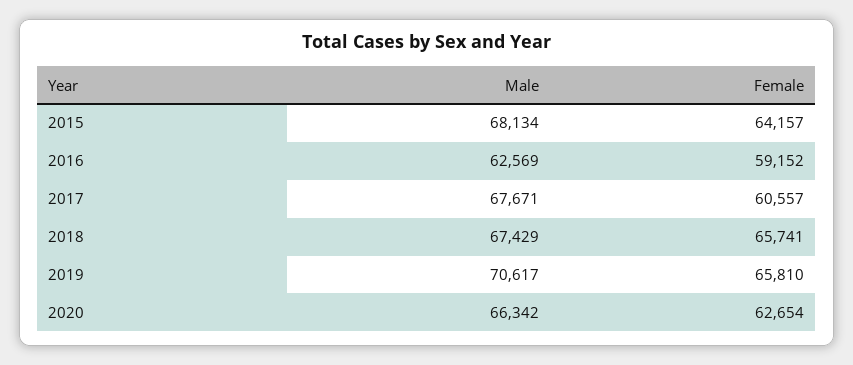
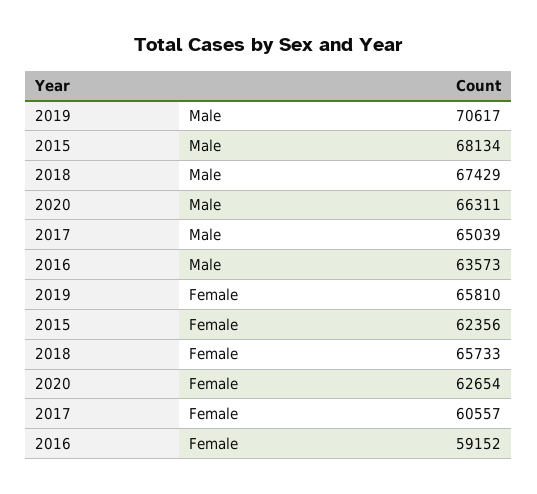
Female, 2015: 64157 -> 62356
Male, 2016: 62569 -> 63573
Male, 2017: 67671 -> 65039
Female, 2018: 65741 -> 65733
Male, 2020: 66342 -> 66311

